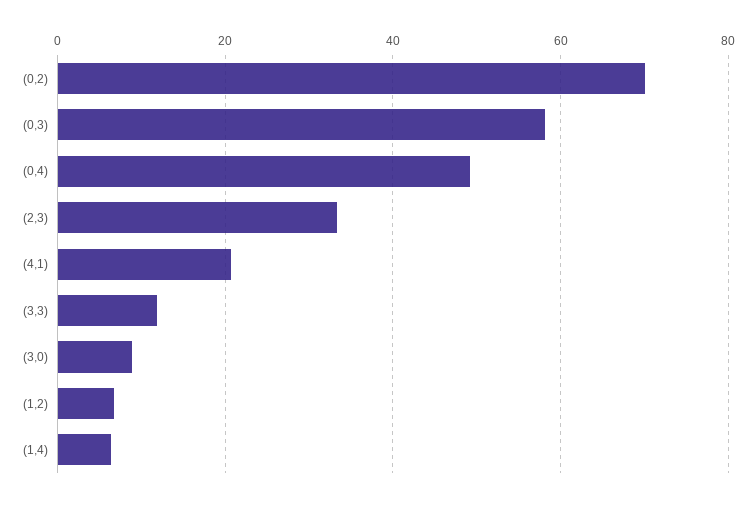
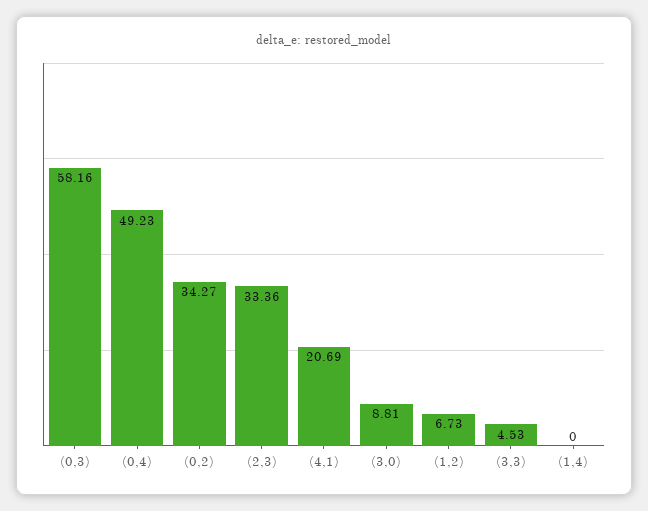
(0,2): 70 -> 34.27
(3,3): 12 -> 4.53
(1,4): 6 -> 0

